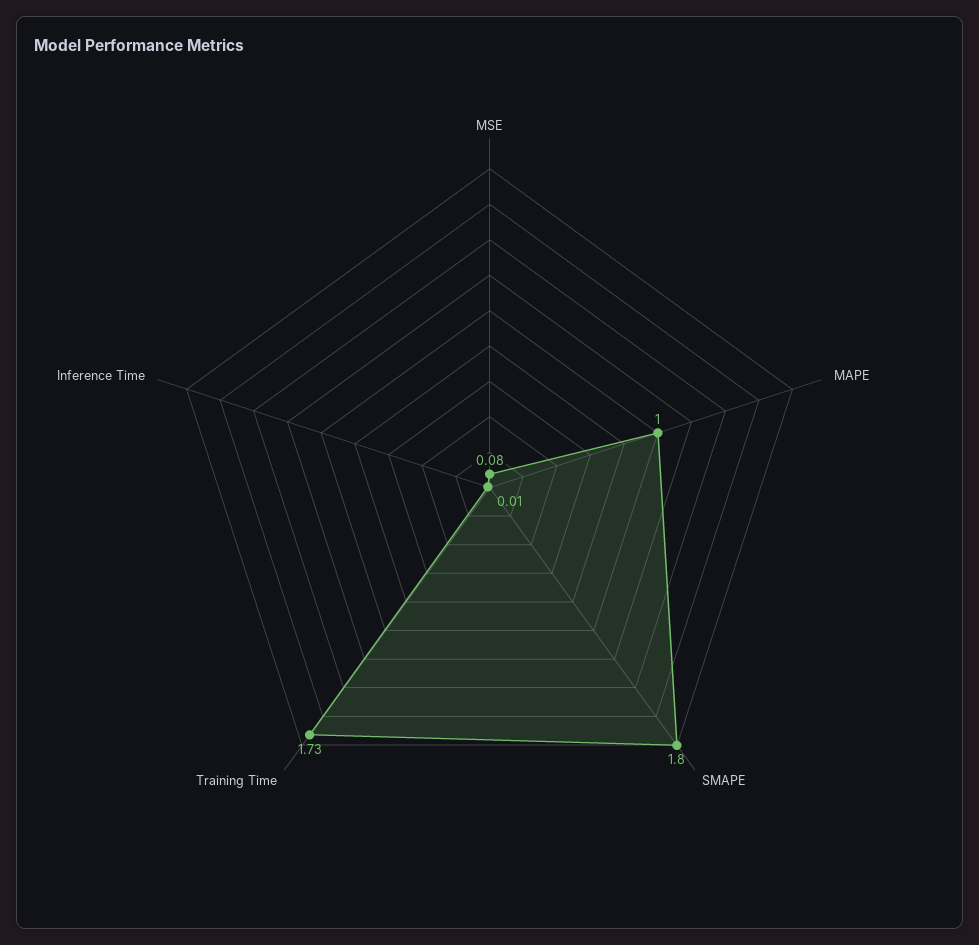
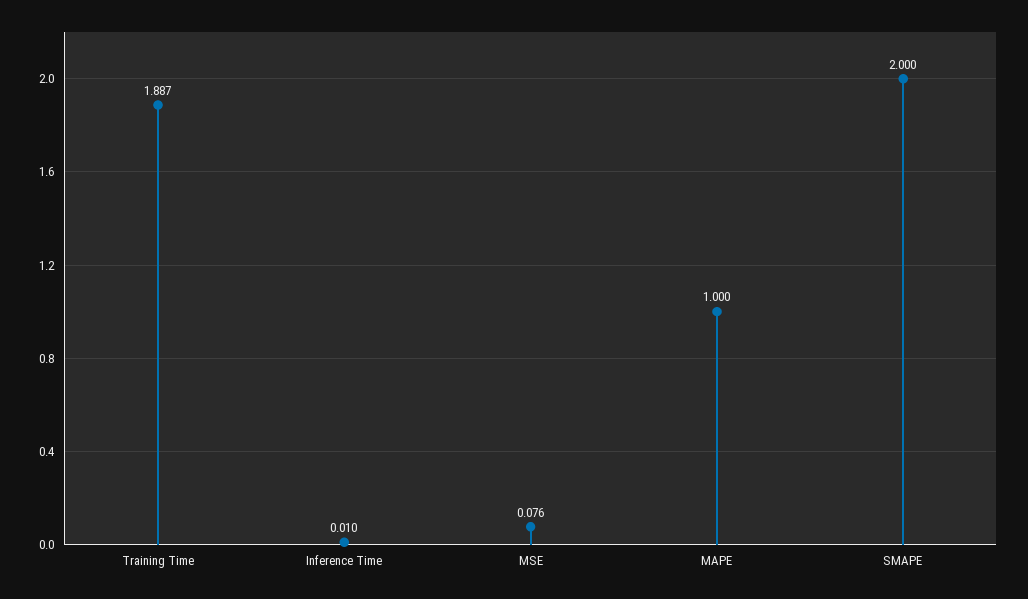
SMAPE: 1.8 -> 2
Training Time: 1.73 -> 1.887

